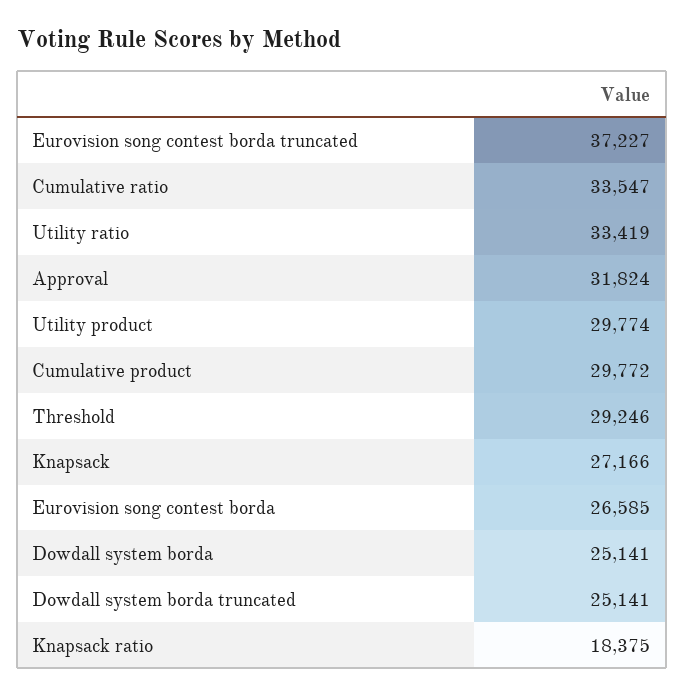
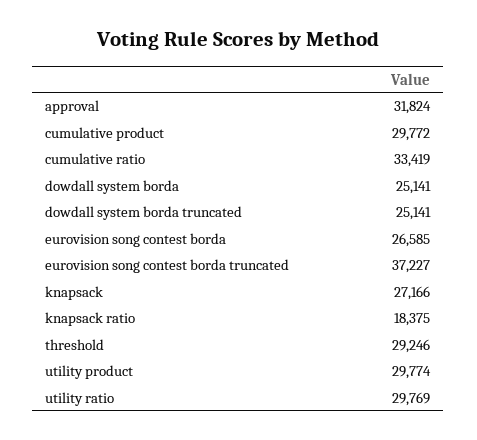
Cumulative ratio: 33547 -> 33419
Utility ratio: 33419 -> 29769

